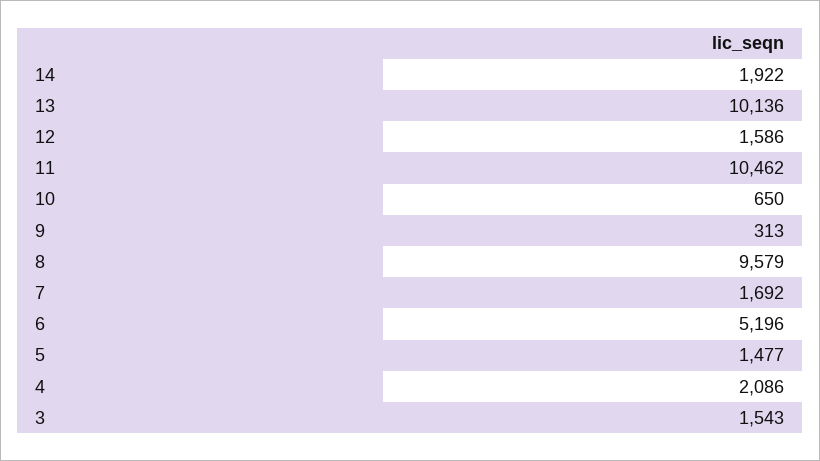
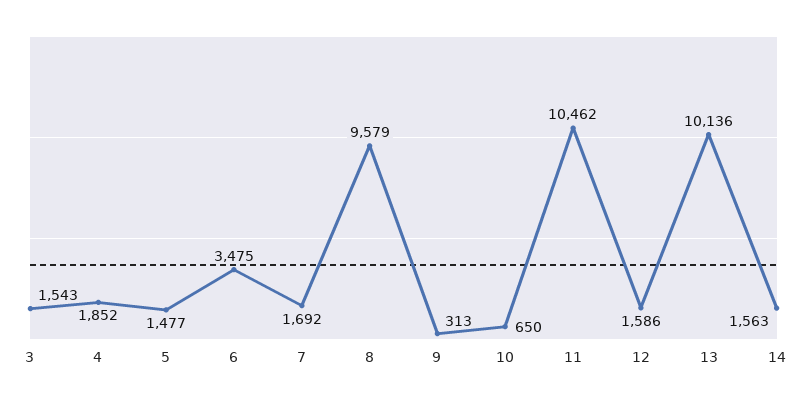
14: 1922 -> 1563
6: 5196 -> 3475
4: 2086 -> 1852

